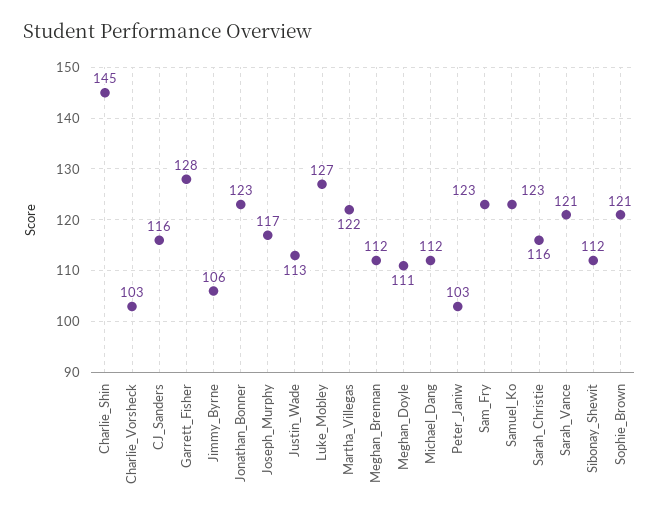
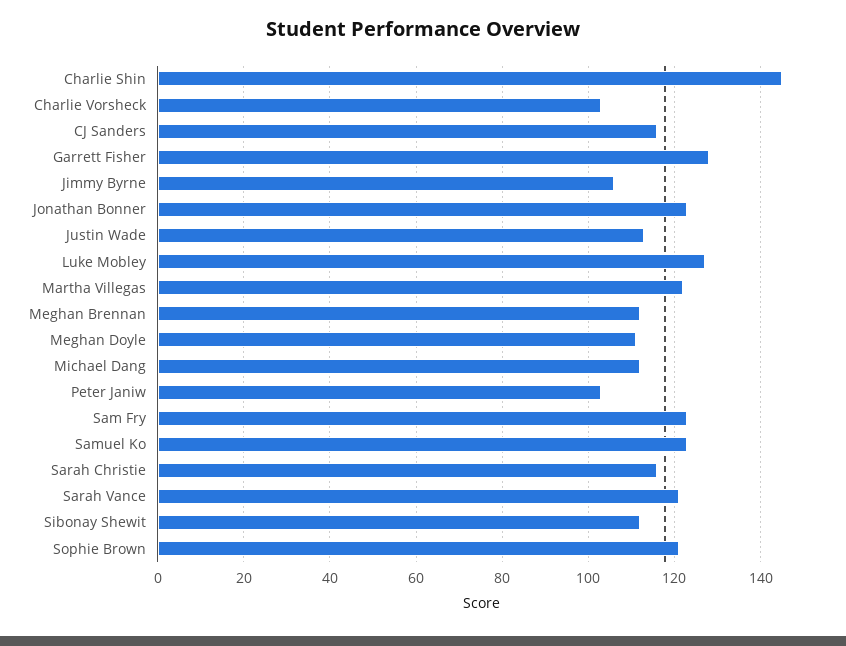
Joseph_Murphy: 117 -> none

